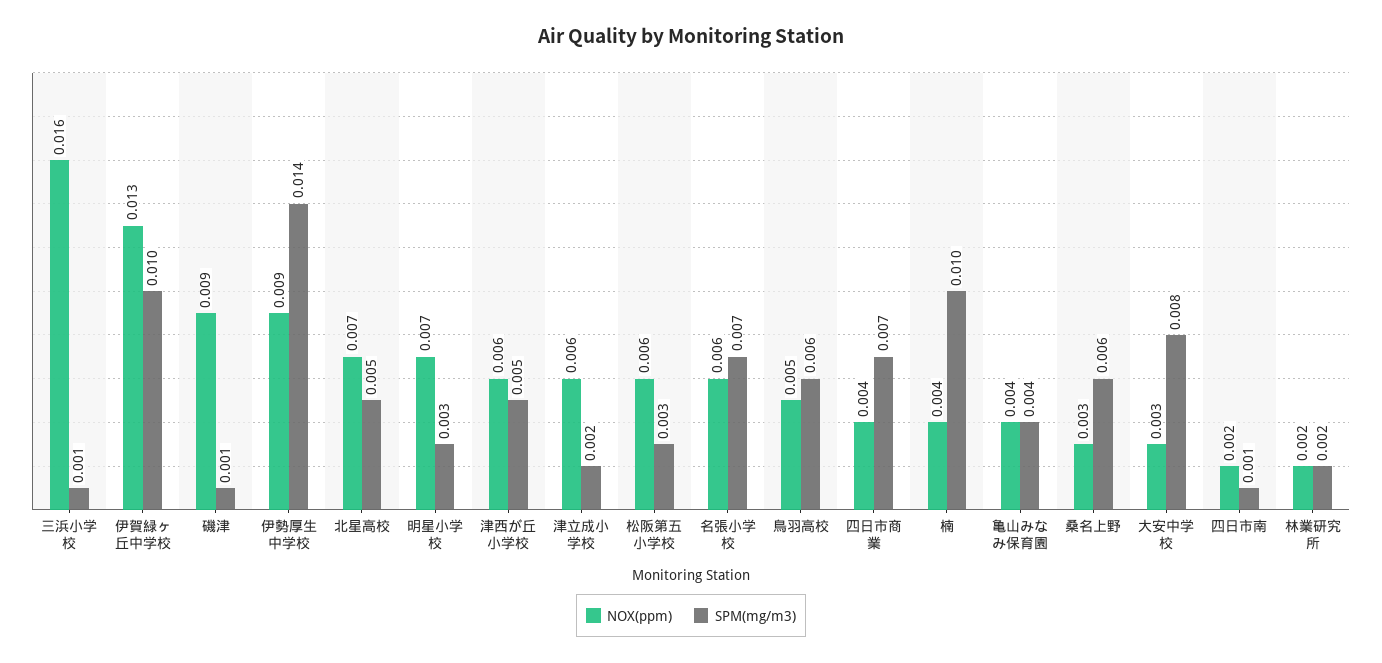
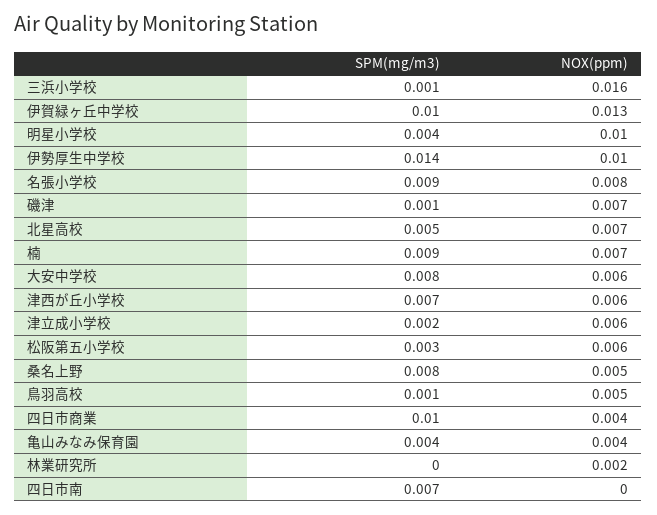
NOX(ppm), 磯津: 0.009 -> 0.007
NOX(ppm), 伊勢厚生中学校: 0.009 -> 0.01
NOX(ppm), 明星小学校: 0.007 -> 0.01
SPM(mg/m3), 明星小学校: 0.003 -> 0.004
SPM(mg/m3), 津西が丘小学校: 0.005 -> 0.007
NOX(ppm), 名張小学校: 0.006 -> 0.008
SPM(mg/m3), 名張小学校: 0.007 -> 0.009
SPM(mg/m3), 鳥羽高校: 0.006 -> 0.001
SPM(mg/m3), 四日市商業: 0.007 -> 0.01
NOX(ppm), 楠: 0.004 -> 0.007
SPM(mg/m3), 楠: 0.01 -> 0.009
NOX(ppm), 桑名上野: 0.003 -> 0.005
SPM(mg/m3), 桑名上野: 0.006 -> 0.008
NOX(ppm), 大安中学校: 0.003 -> 0.006
NOX(ppm), 四日市南: 0.002 -> 0
SPM(mg/m3), 四日市南: 0.001 -> 0.007
SPM(mg/m3), 林業研究所: 0.002 -> 0

